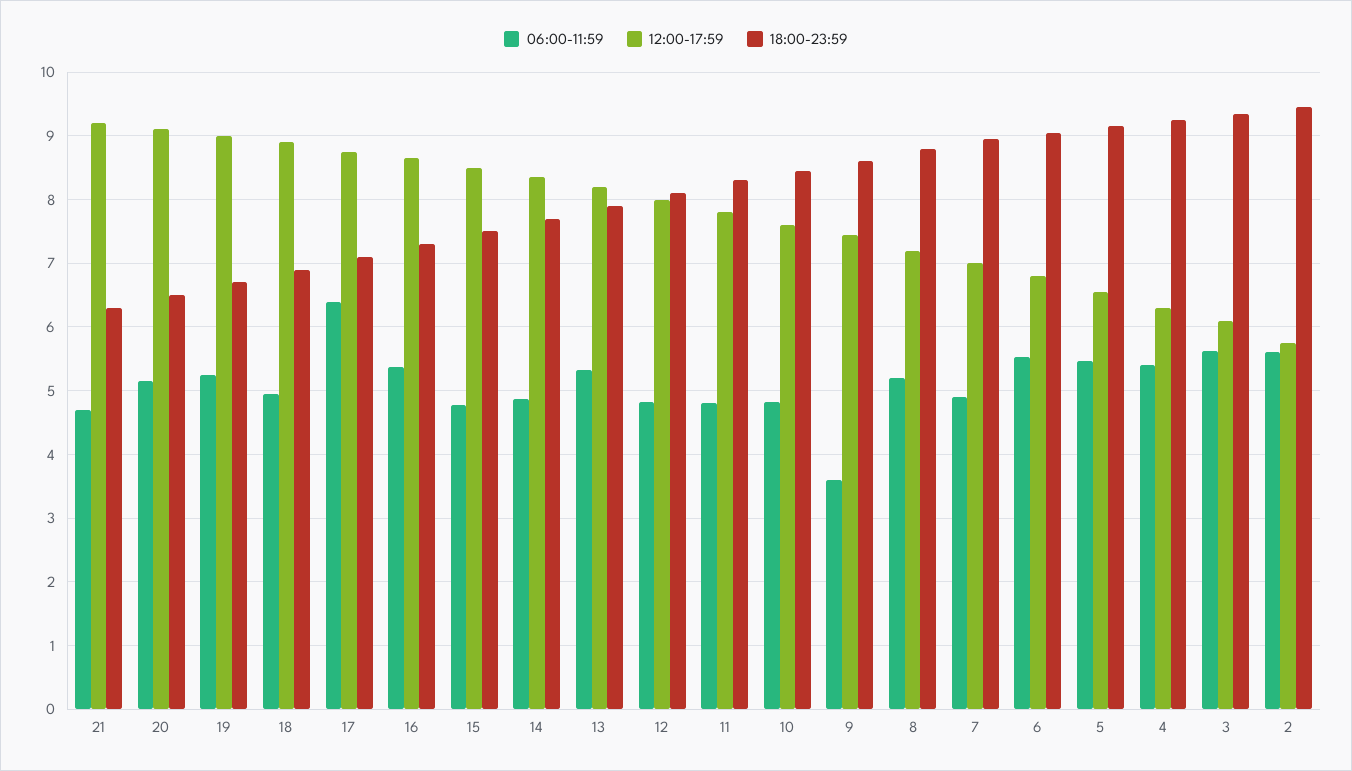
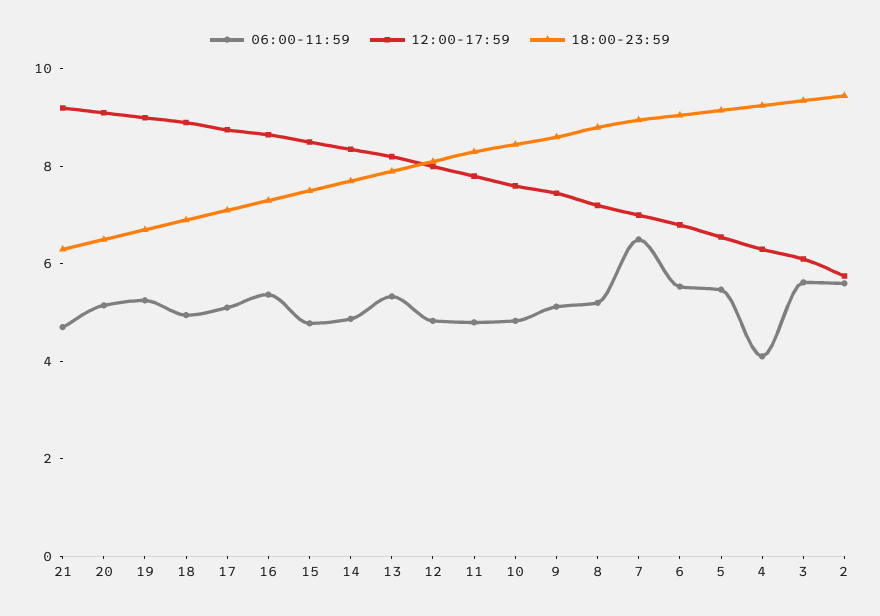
06:00-11:59, 17: 6.4 -> 5
06:00-11:59, 9: 3.6 -> 5
06:00-11:59, 7: 4.9 -> 6.5
06:00-11:59, 4: 5.4 -> 4

